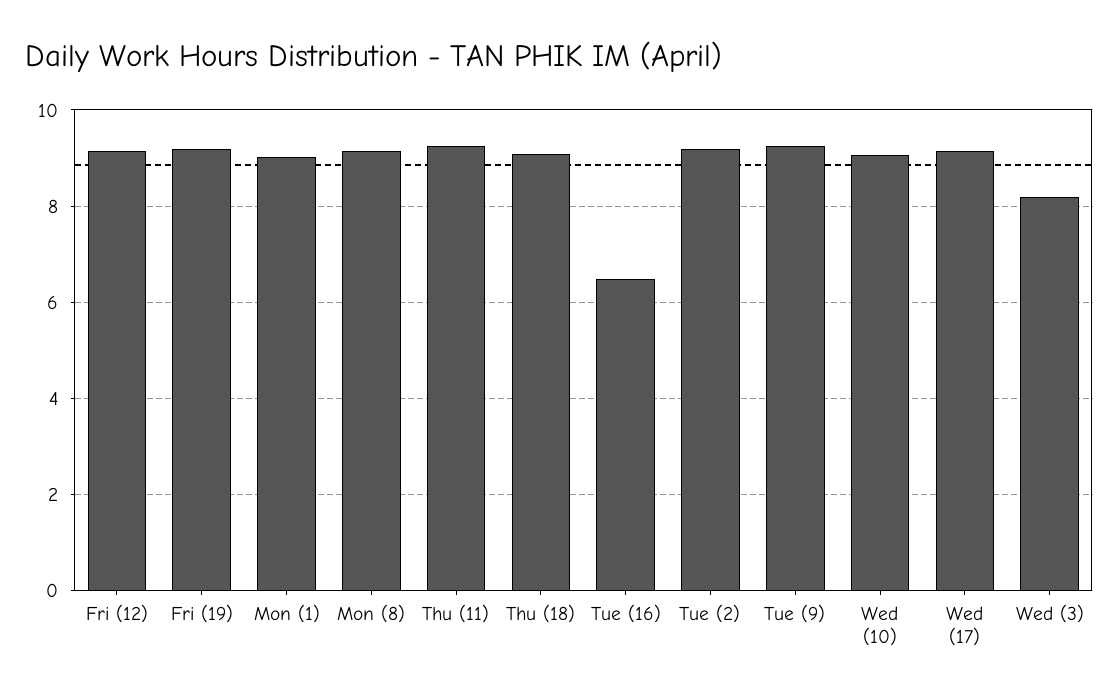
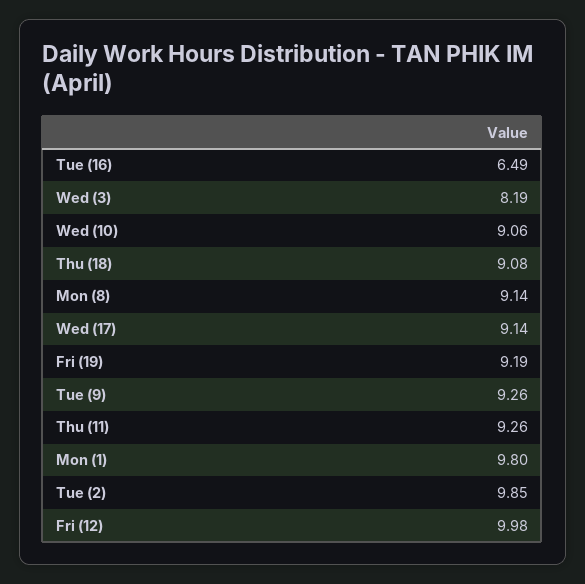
Fri (12): 9.2 -> 9.98
Mon (1): 9 -> 9.8
Tue (2): 9.2 -> 9.85

